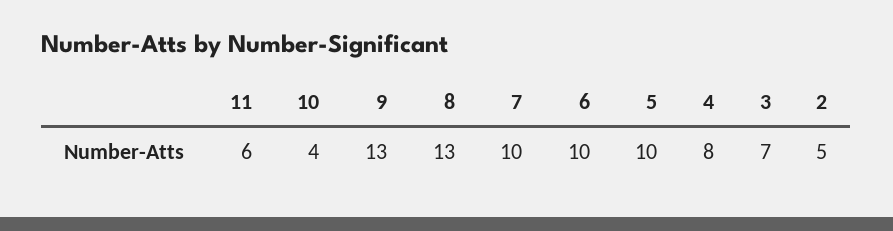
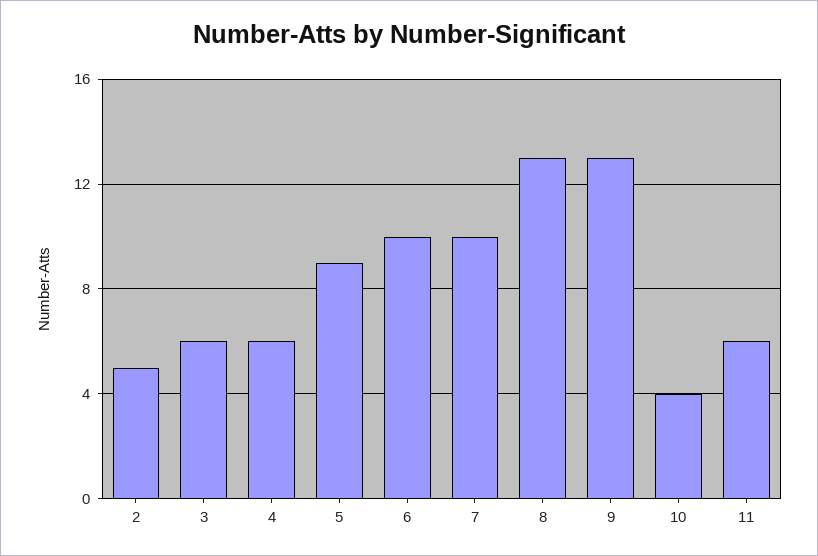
5: 10 -> 9
4: 8 -> 6
3: 7 -> 6

